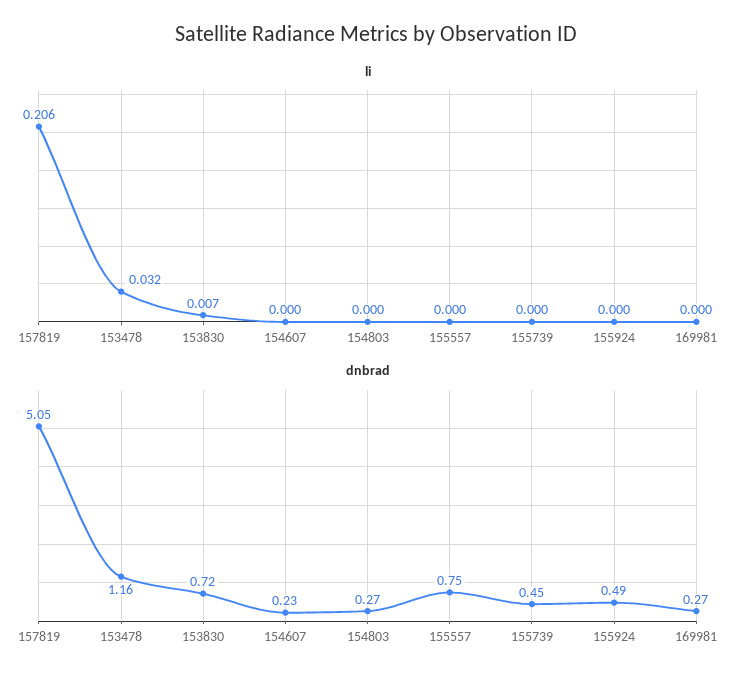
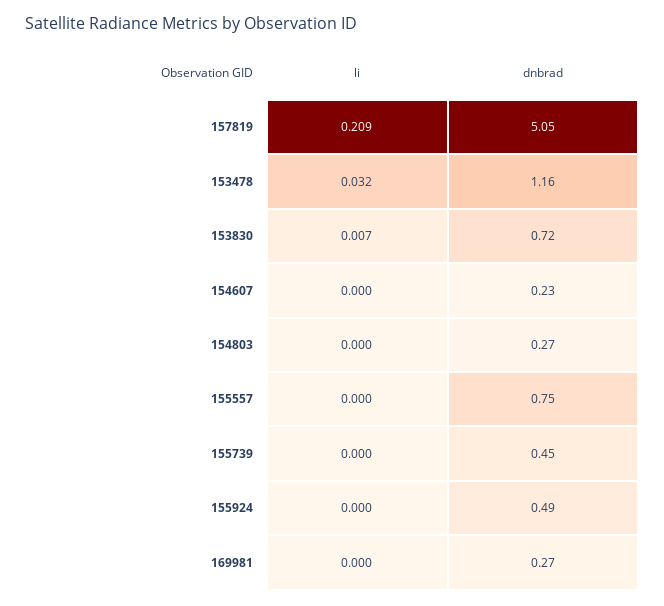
li, 157819: 0.206 -> 0.209

